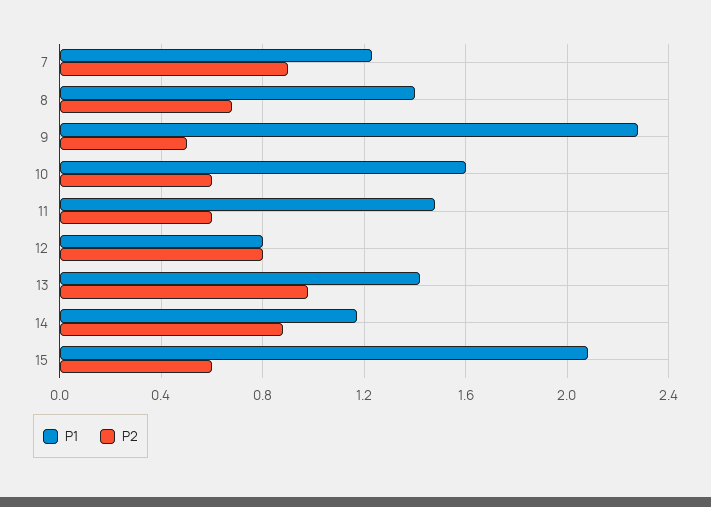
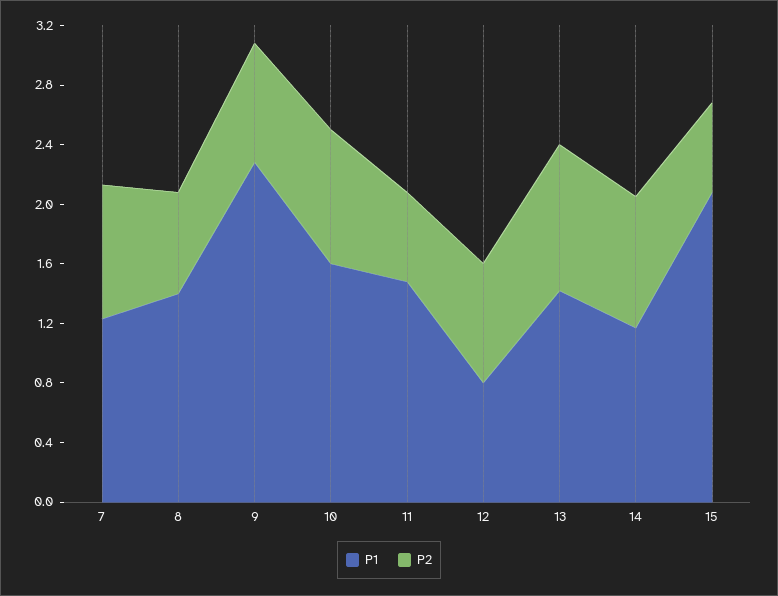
P2, 9: 0.5 -> 0.8
P2, 10: 0.6 -> 0.9

